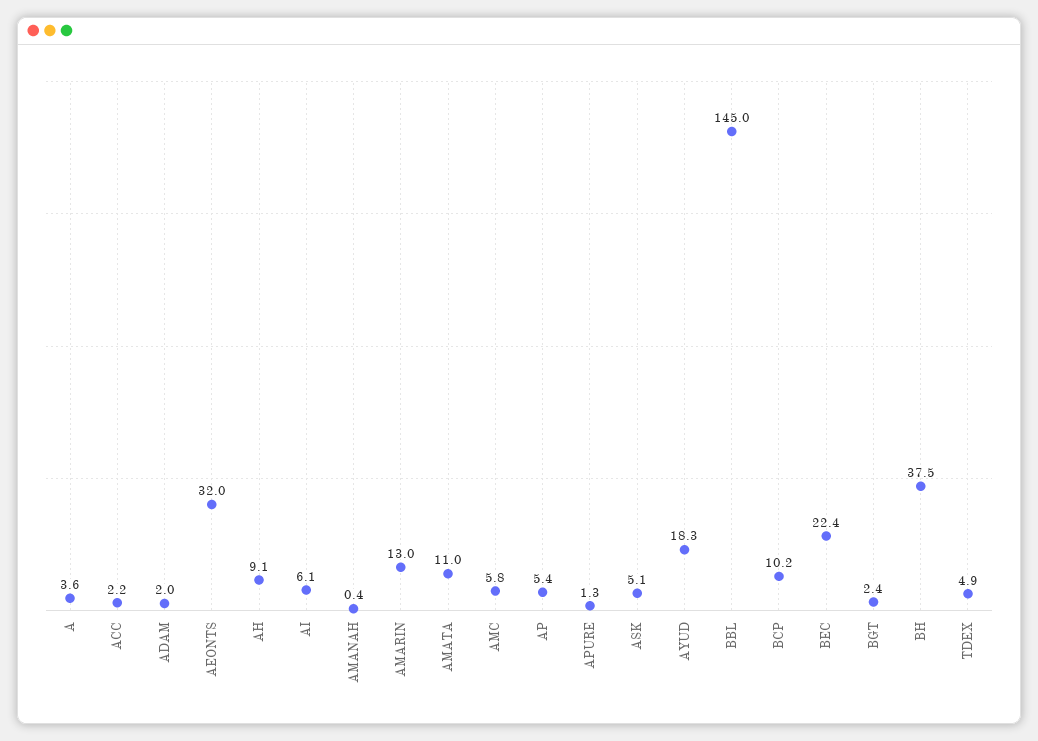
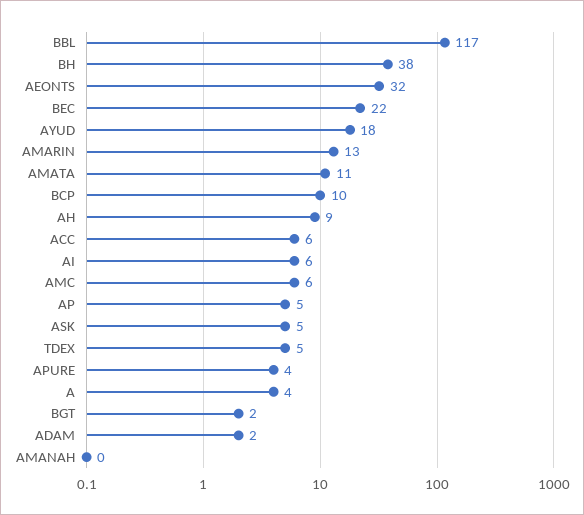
ACC: 2.2 -> 6
APURE: 1.3 -> 4
BBL: 145 -> 117

